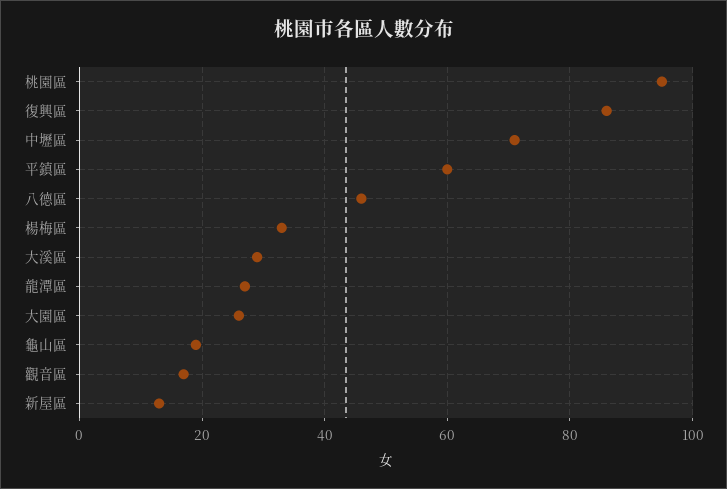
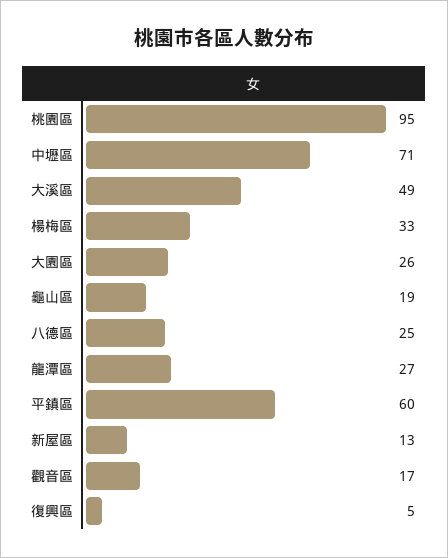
復興區: 85 -> 5
八德區: 45 -> 25
大溪區: 30 -> 49

